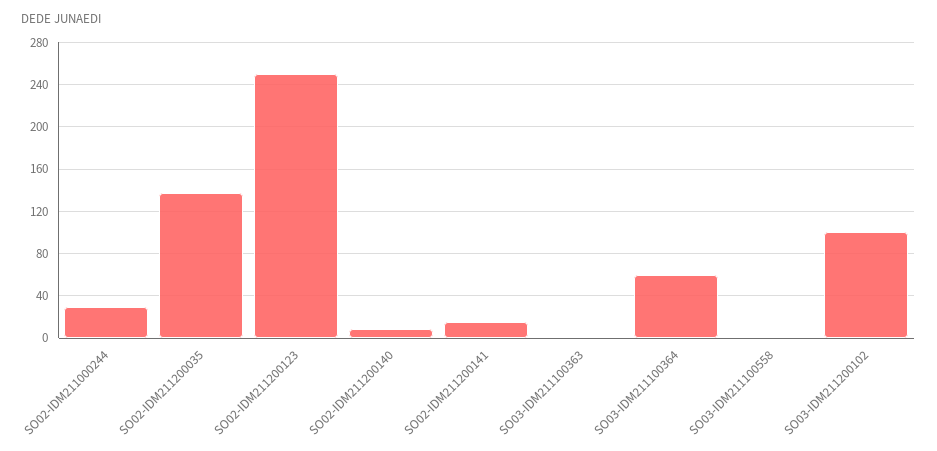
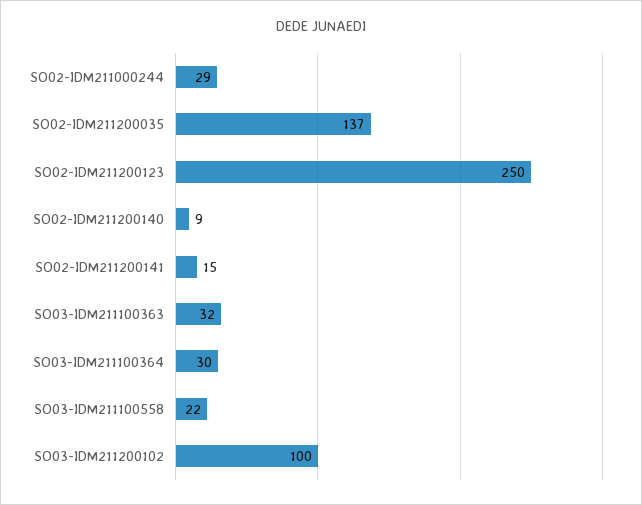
SO03-IDM211100363: 0 -> 32
SO03-IDM211100364: 60 -> 30
SO03-IDM211100558: 0 -> 22

